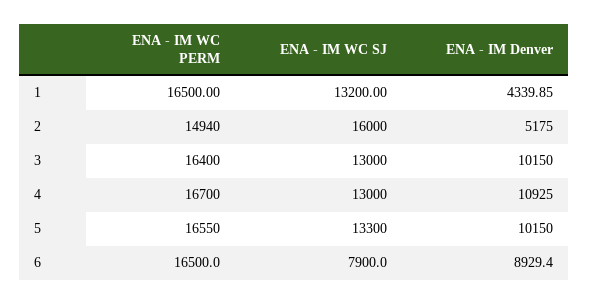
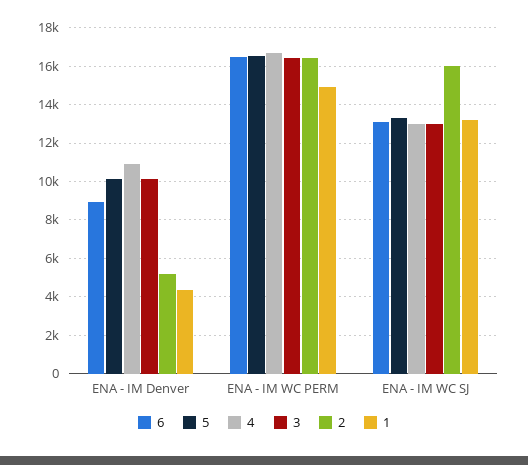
1, ENA - IM WC PERM: 16500 -> 15000
2, ENA - IM WC PERM: 14940 -> 16500
6, ENA - IM WC SJ: 7900 -> 13000

